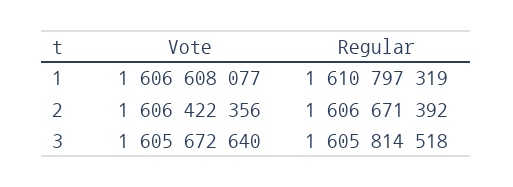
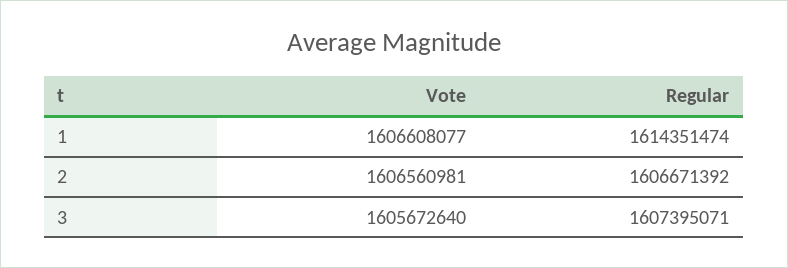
Regular, 1: 1610797319 -> 1614351474
Vote, 2: 1606422356 -> 1606560981
Regular, 3: 1605814518 -> 1607395071

